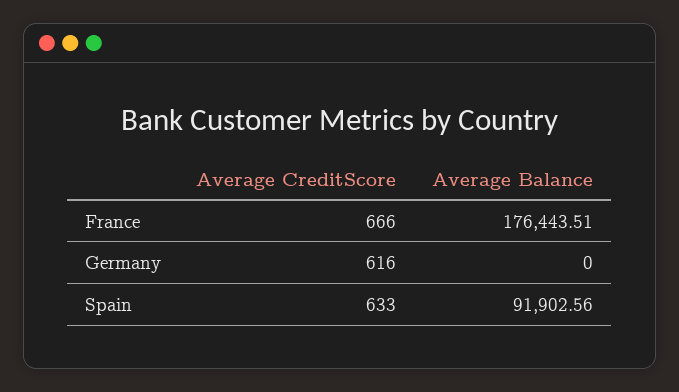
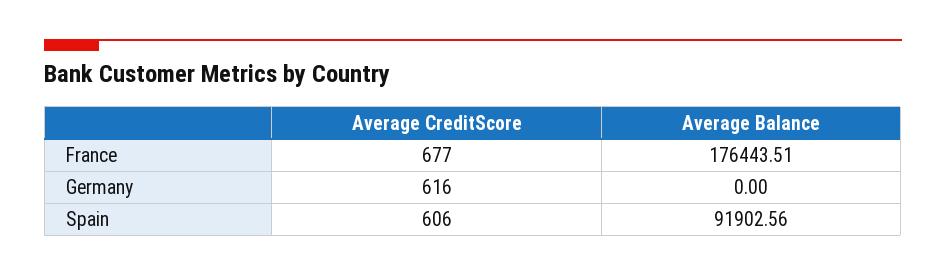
Average CreditScore, France: 666 -> 677
Average CreditScore, Spain: 633 -> 606

